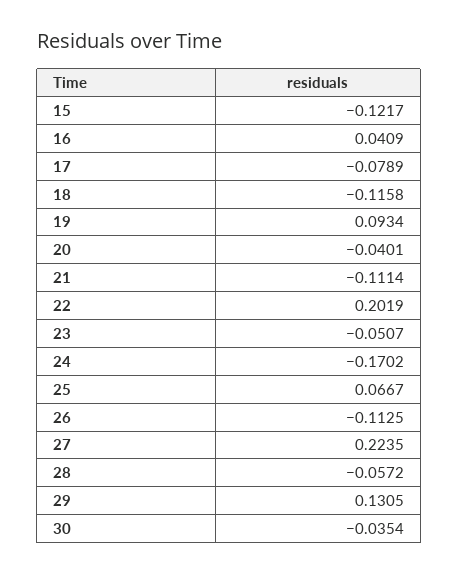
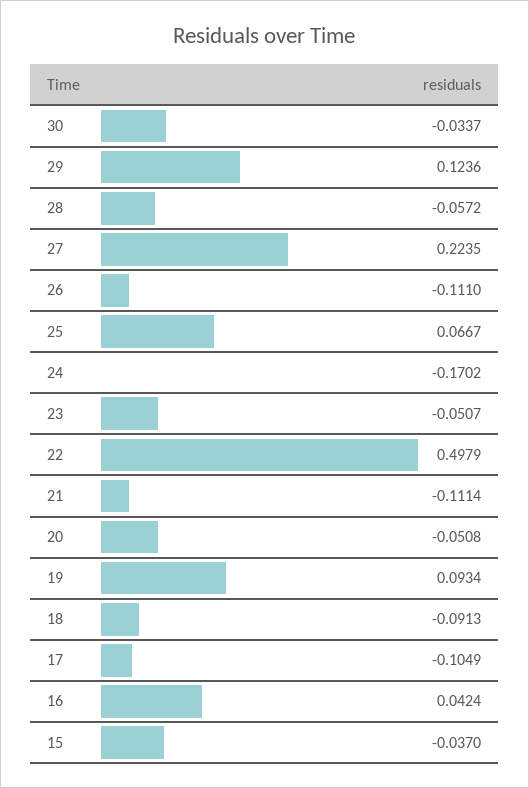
15: -0.1217 -> -0.037
16: 0.0409 -> 0.0424
17: -0.0789 -> -0.1049
18: -0.1158 -> -0.0913
20: -0.0401 -> -0.0508
22: 0.2019 -> 0.4979
26: -0.1125 -> -0.111
29: 0.1305 -> 0.1236
30: -0.0354 -> -0.0337

